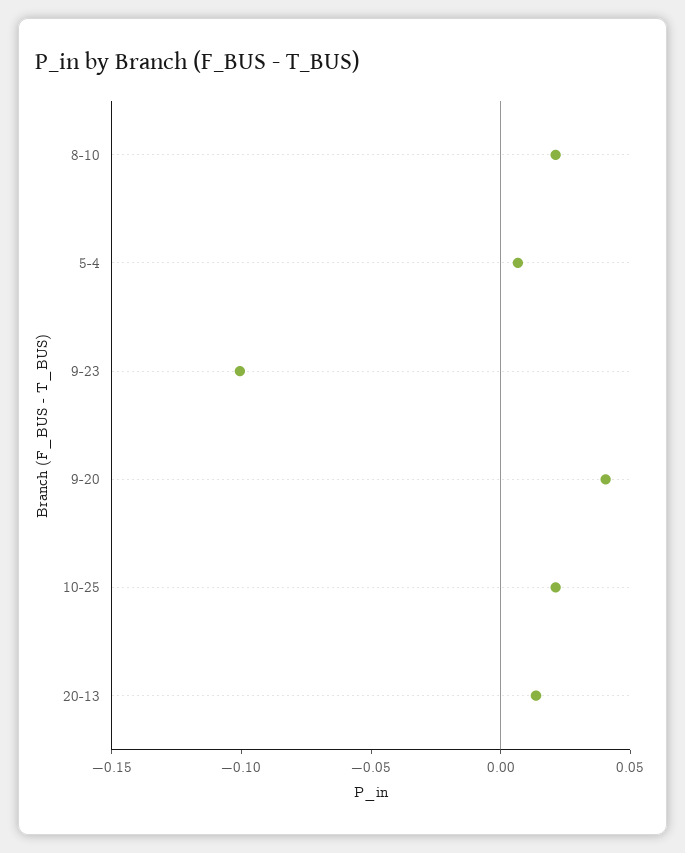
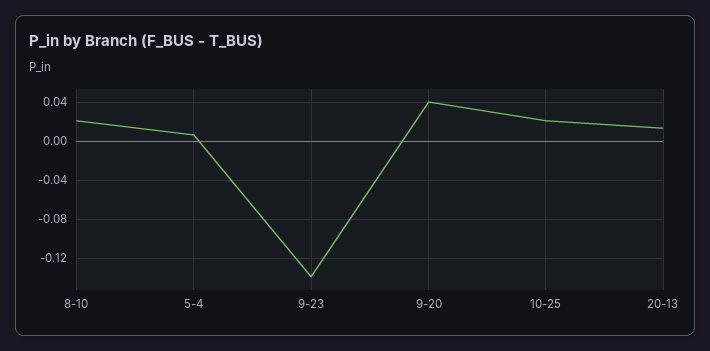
9-23: -0.1 -> -0.14

